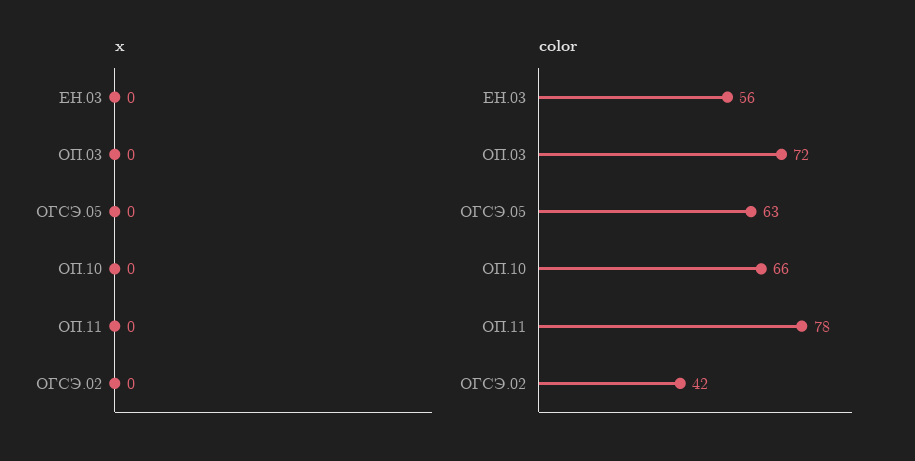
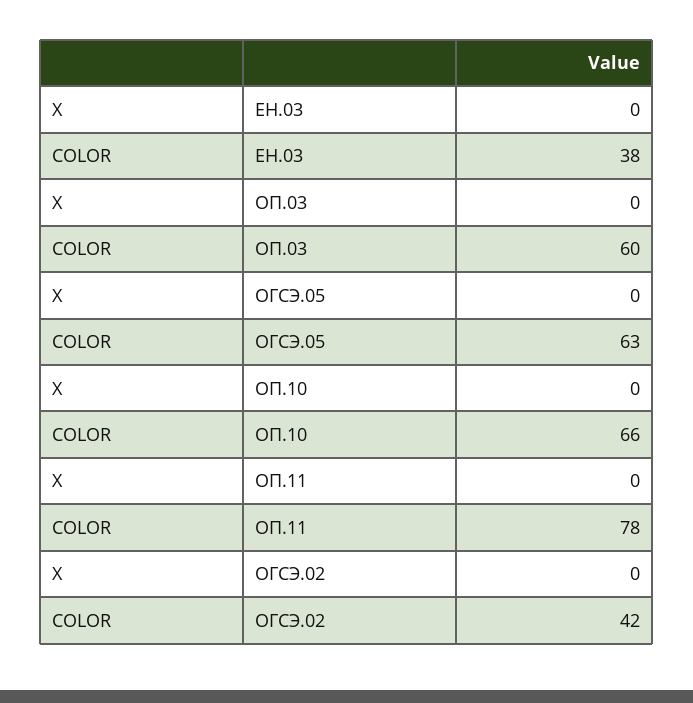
color, ЕН.03: 56 -> 38
color, ОП.03: 72 -> 60

